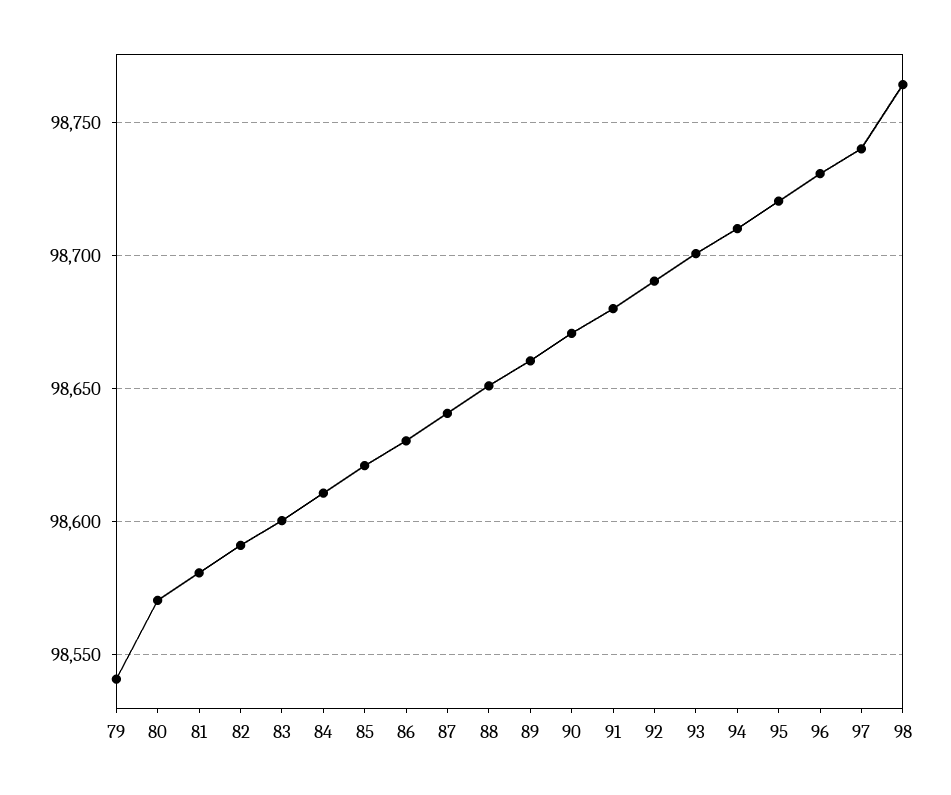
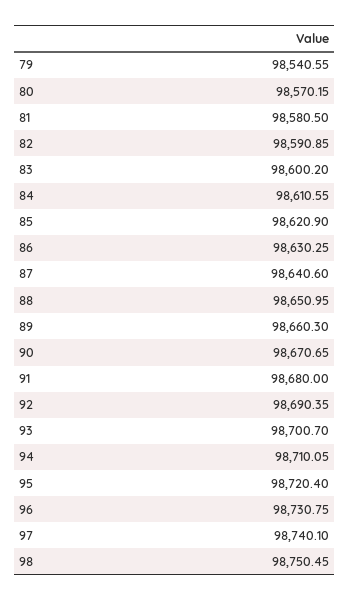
98: 98765 -> 98750.45

